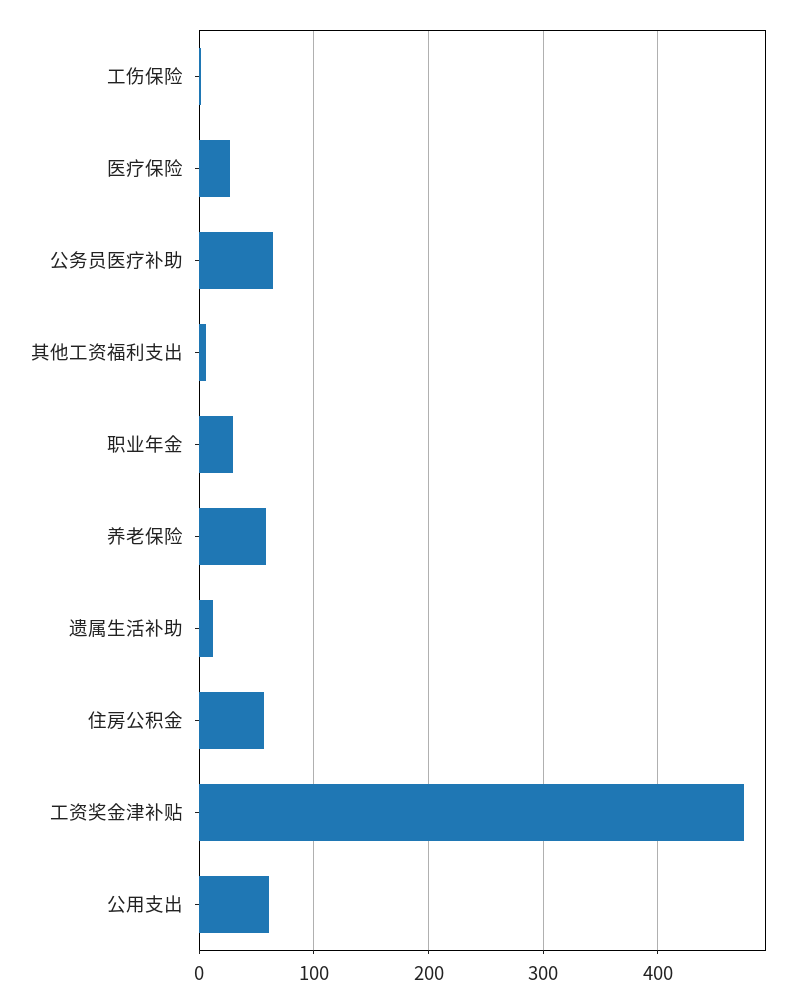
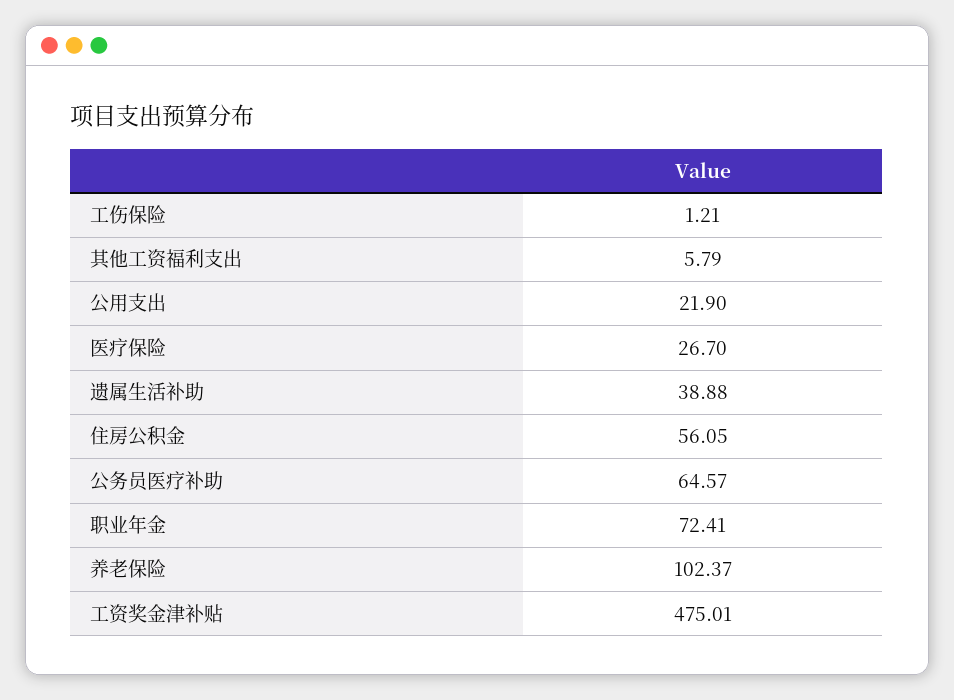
职业年金: 30 -> 72.41
养老保险: 60 -> 102.37
遗属生活补助: 10 -> 38.88
公用支出: 60 -> 21.9

